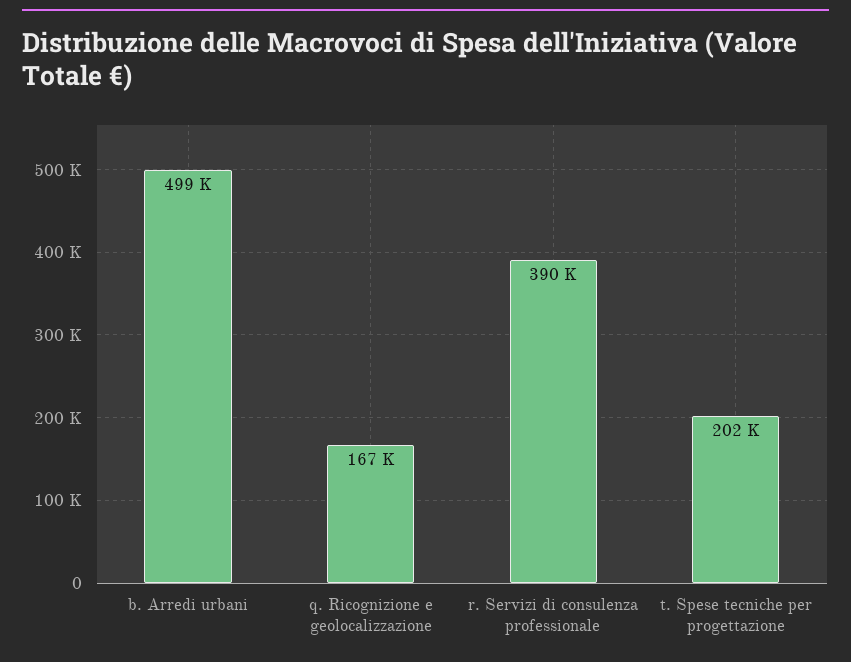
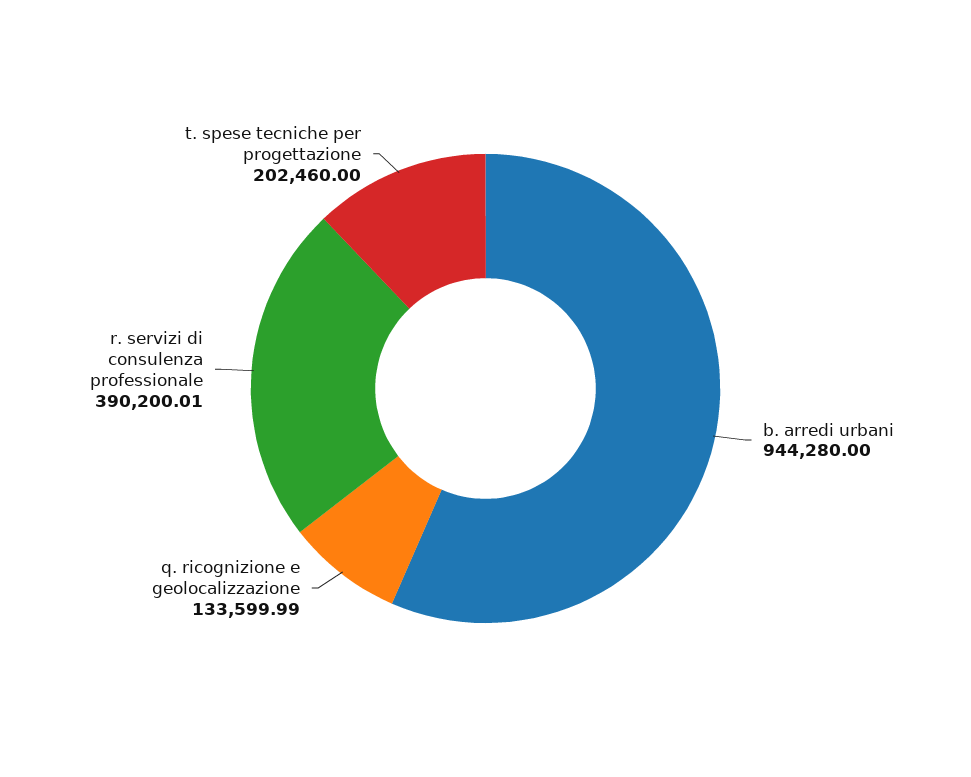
b. Arredi urbani: 499000 -> 944280
q. Ricognizione e geolocalizzazione: 167000 -> 133599.99

